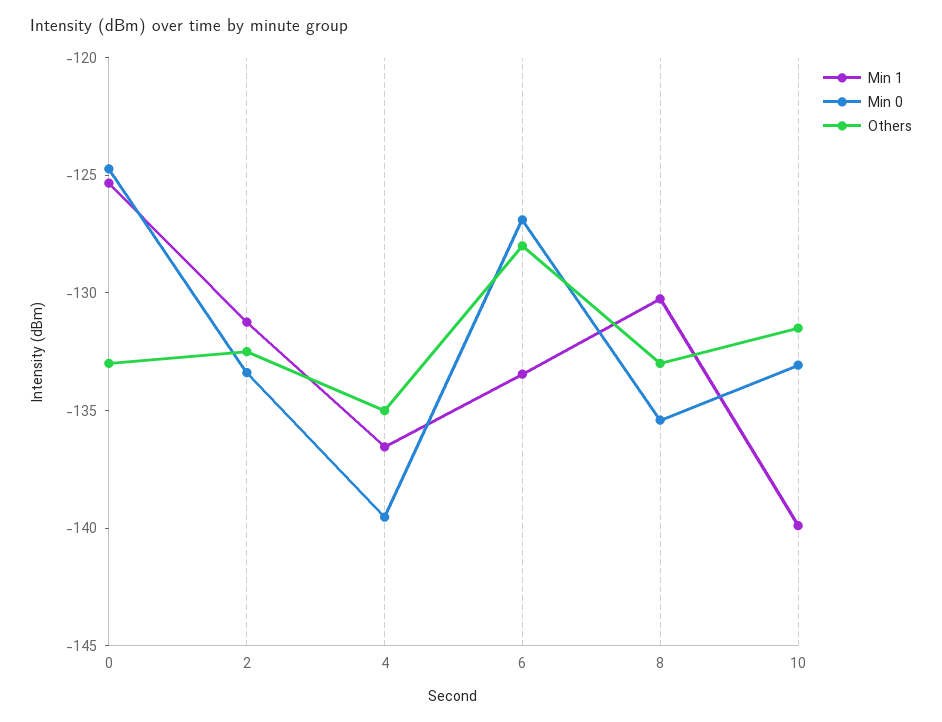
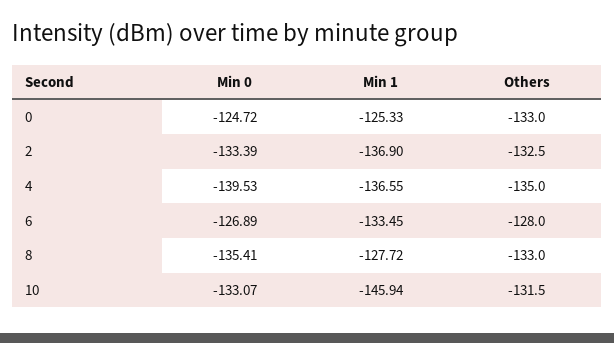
Min 1, 2: -131 -> -136.9
Min 1, 8: -130 -> -127.72
Min 1, 10: -140 -> -145.94

